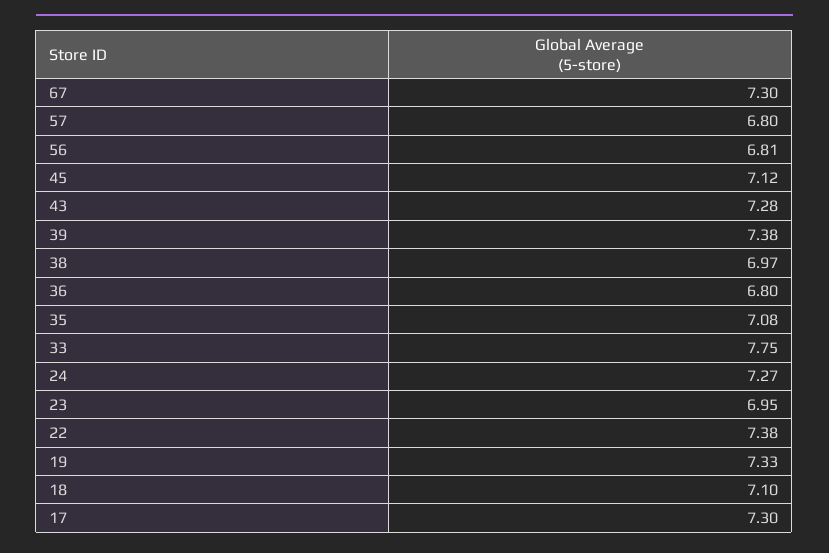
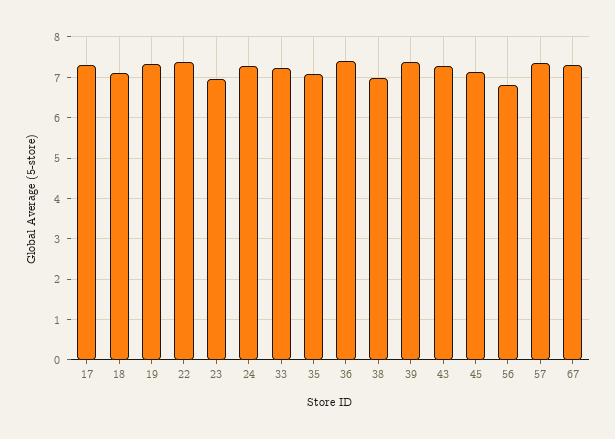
57: 6.8 -> 7.4
36: 6.8 -> 7.4
33: 7.75 -> 7.2

